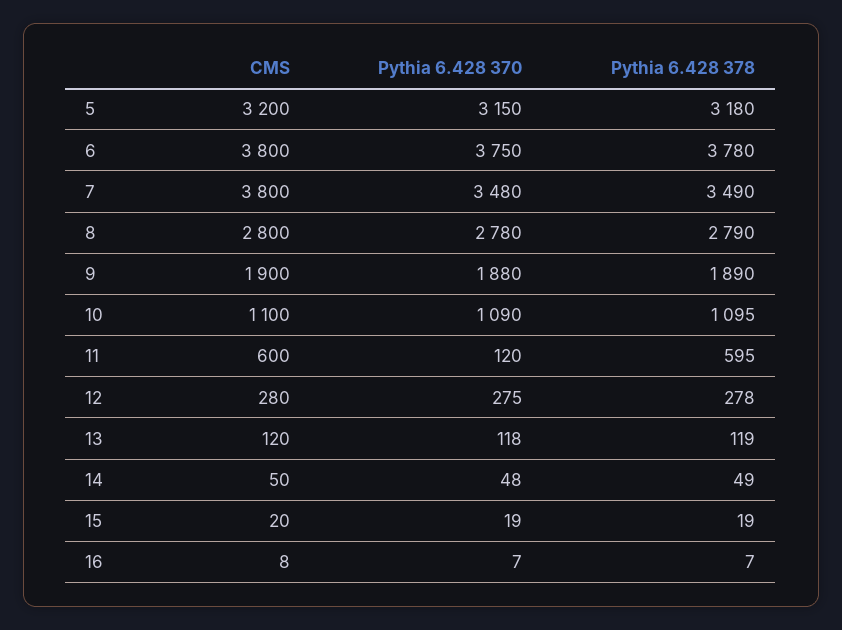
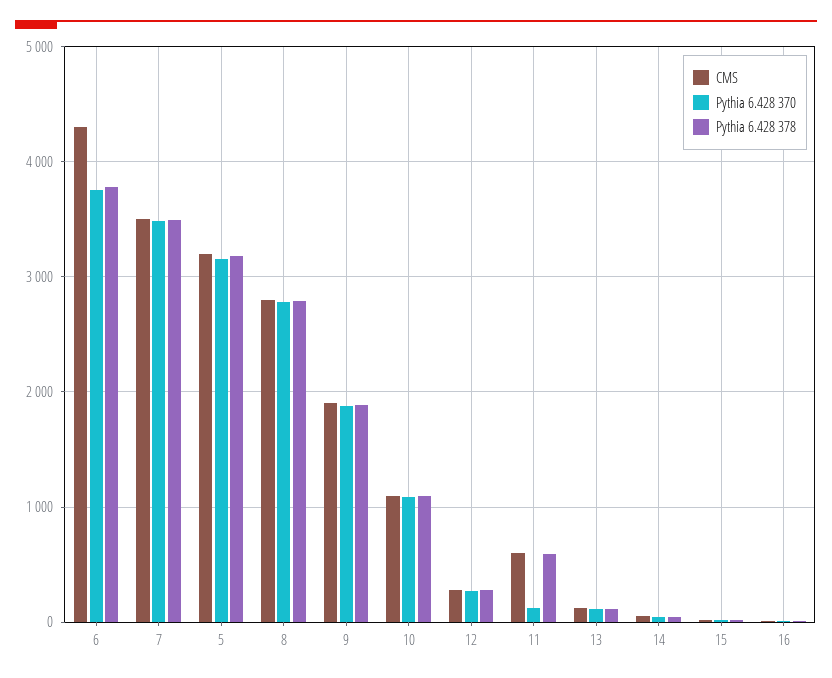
CMS, 6: 3800 -> 4300
CMS, 7: 3800 -> 3500

